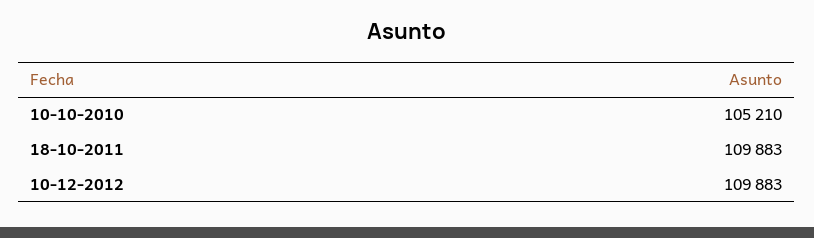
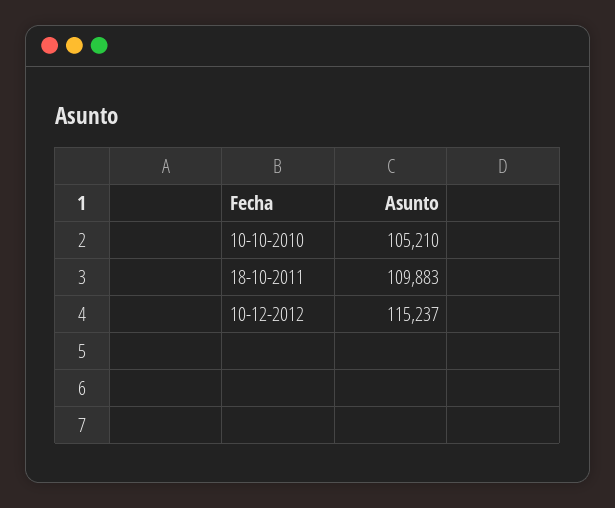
10-12-2012: 109883 -> 115237

